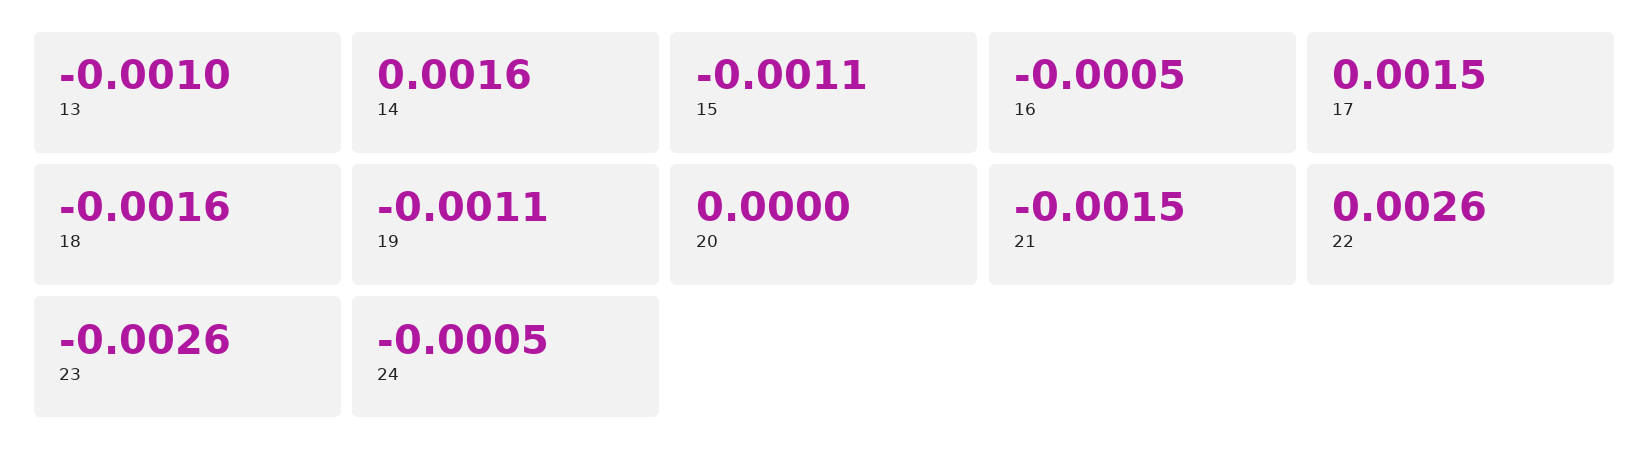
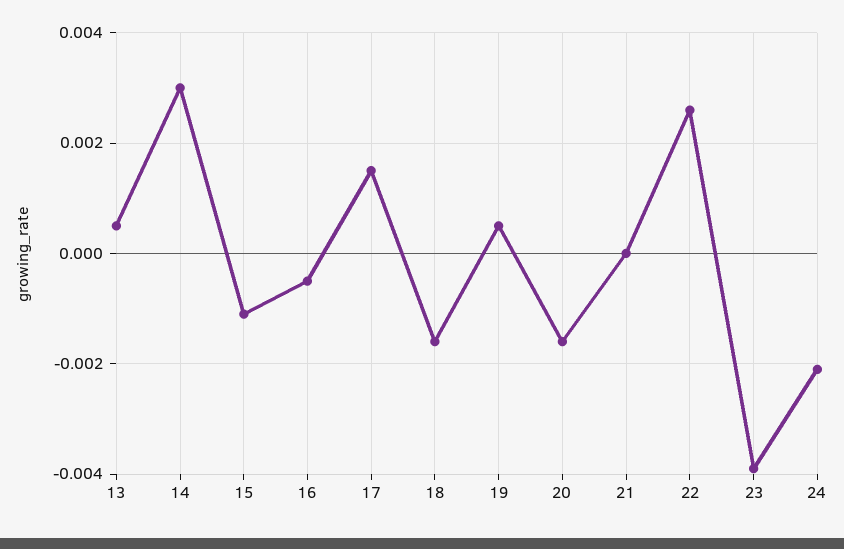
13: -0.001 -> 0.0005
14: 0.0016 -> 0.003
19: -0.0011 -> 0.0005
20: 0 -> -0.0015
21: -0.0015 -> 0
23: -0.0026 -> -0.004
24: -0.0005 -> -0.002

